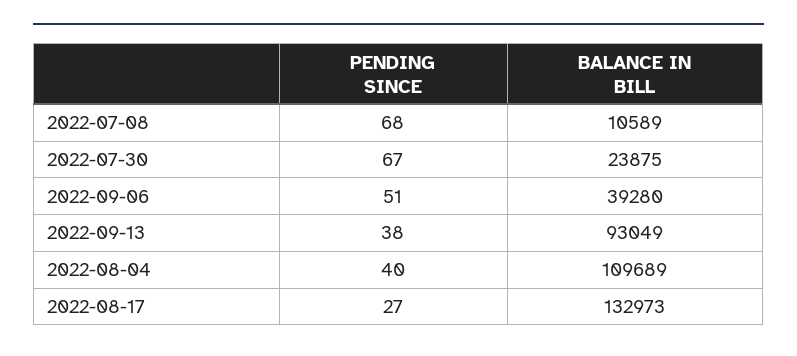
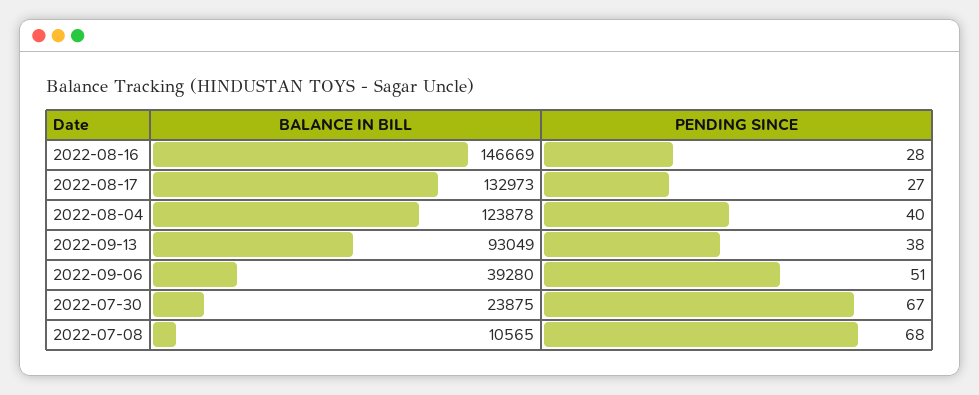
BALANCE IN BILL, 2022-07-08: 10589 -> 10565
BALANCE IN BILL, 2022-08-04: 109689 -> 123878
BALANCE IN BILL, 2022-08-16: none -> 146669
PENDING SINCE, 2022-08-16: none -> 28

